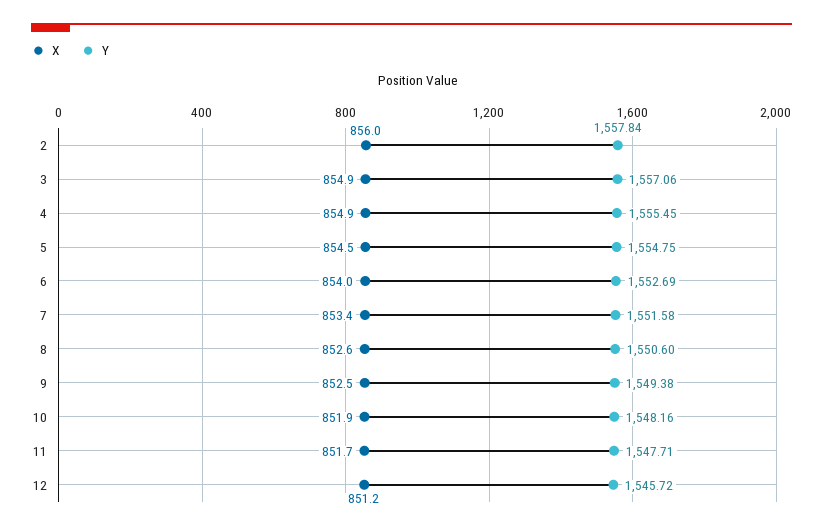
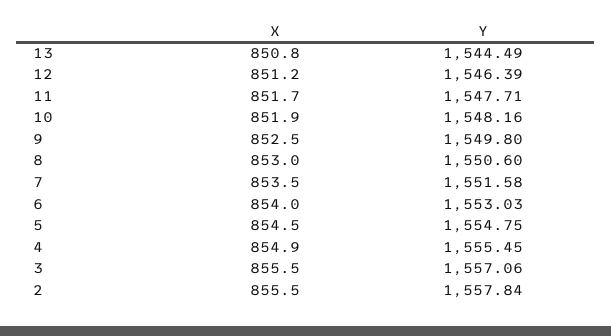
X, 2: 856 -> 855.5
X, 3: 854.9 -> 855.5
Y, 6: 1552.69 -> 1553.03
X, 7: 853.4 -> 853.5
X, 8: 852.6 -> 853
Y, 9: 1549.38 -> 1549.8
Y, 12: 1545.72 -> 1546.39
X, 13: none -> 850.8
Y, 13: none -> 1544.49

